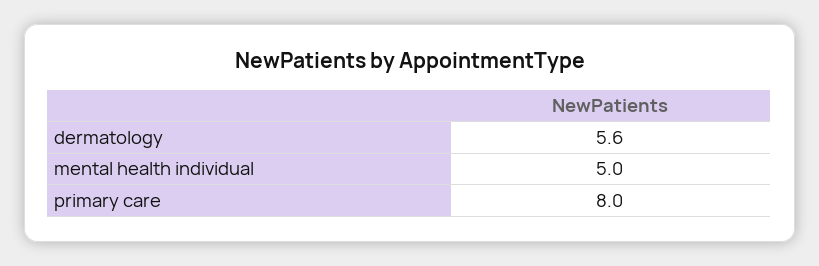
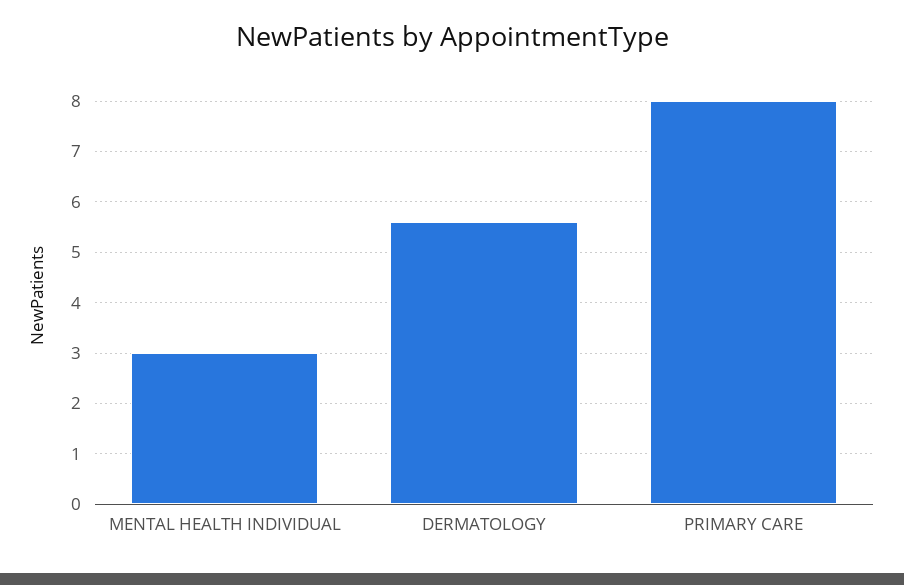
mental health individual: 5 -> 3

